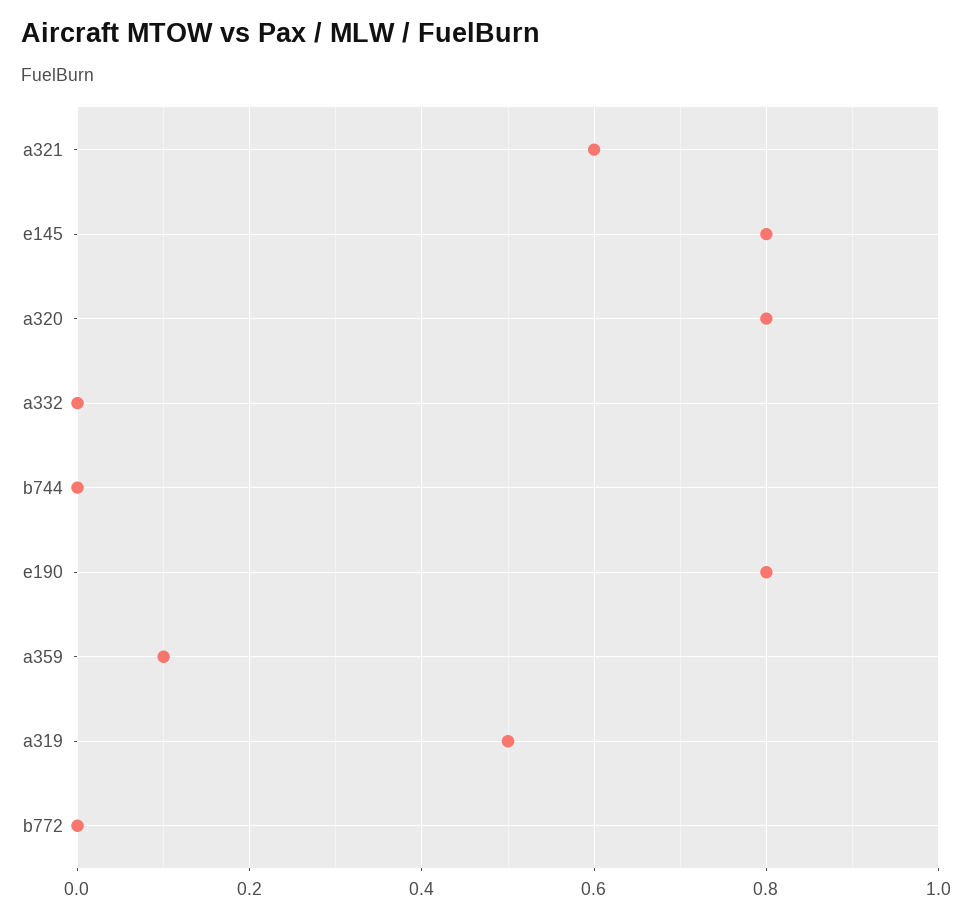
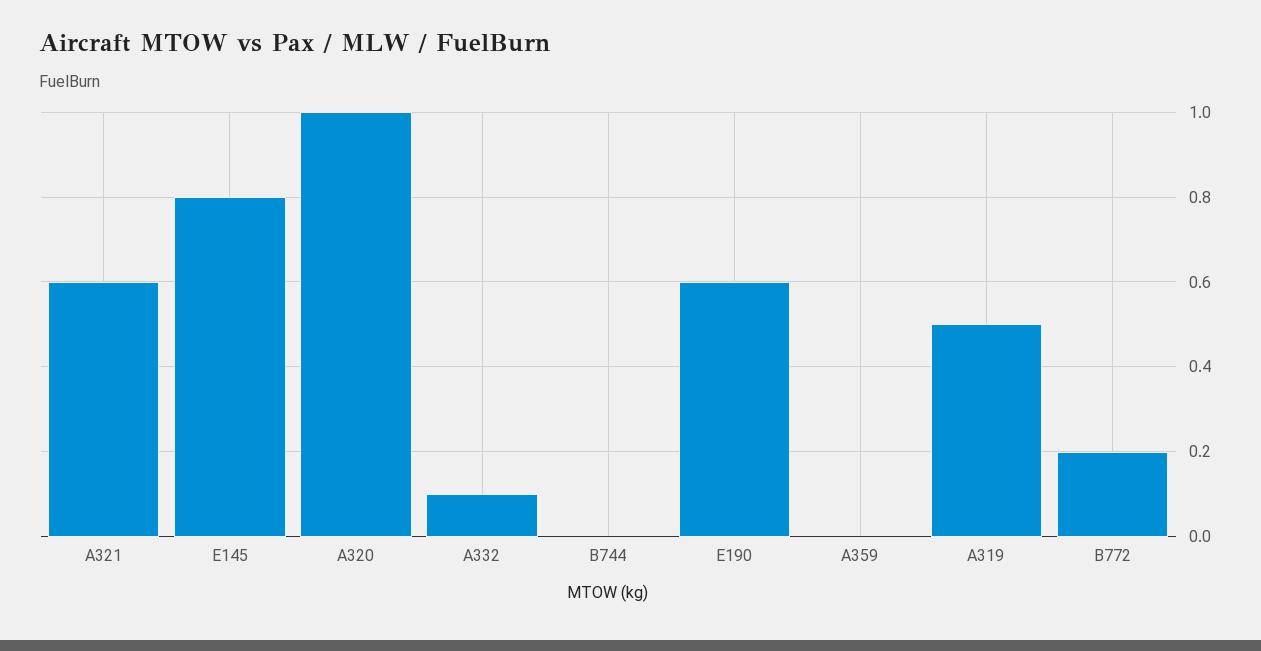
a320: 0.8 -> 1
a332: 0 -> 0.1
e190: 0.8 -> 0.6
a359: 0.1 -> 0
b772: 0 -> 0.2

